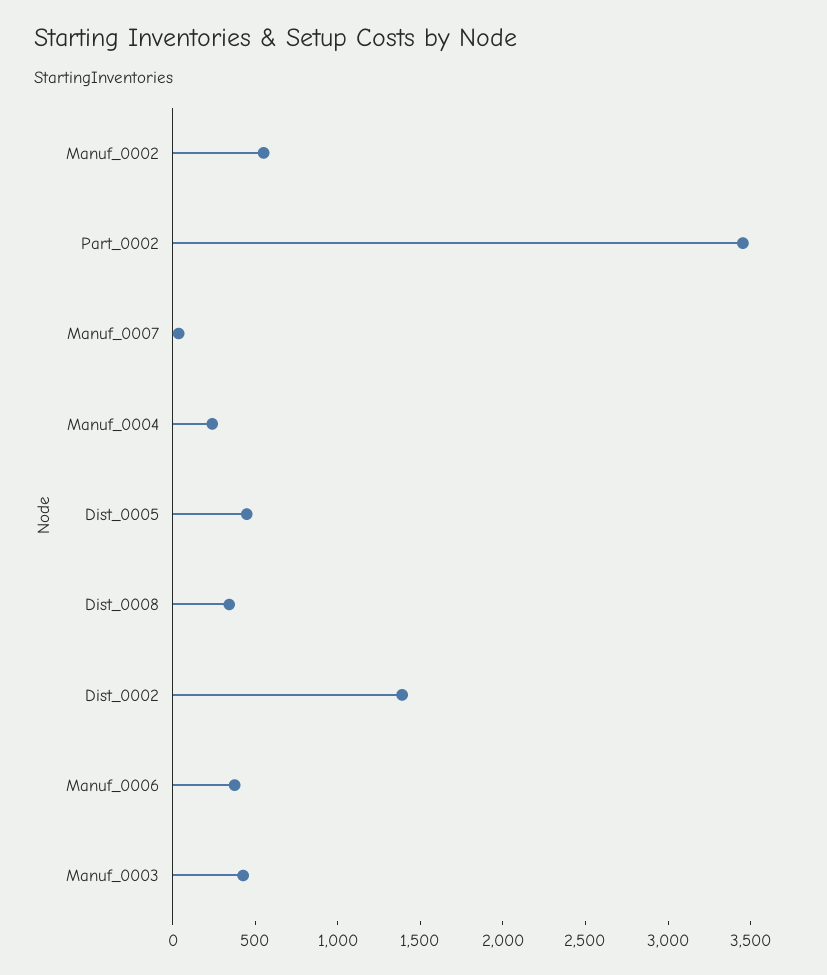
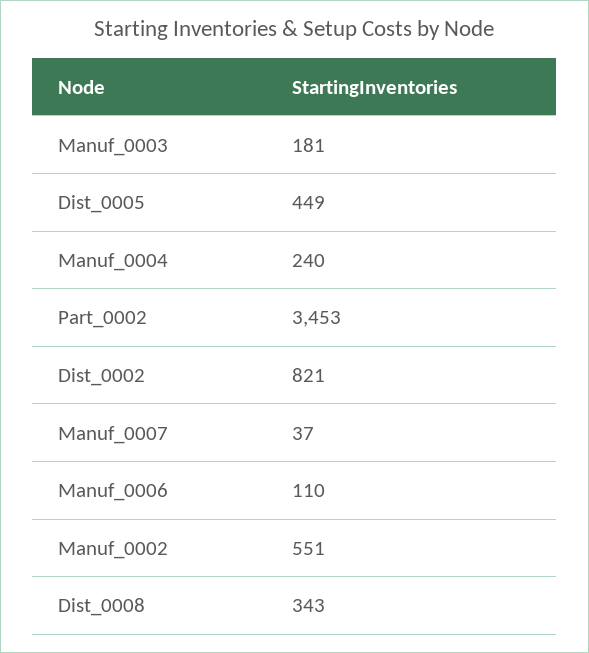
Dist_0002: 1400 -> 821
Manuf_0006: 400 -> 110
Manuf_0003: 400 -> 181

